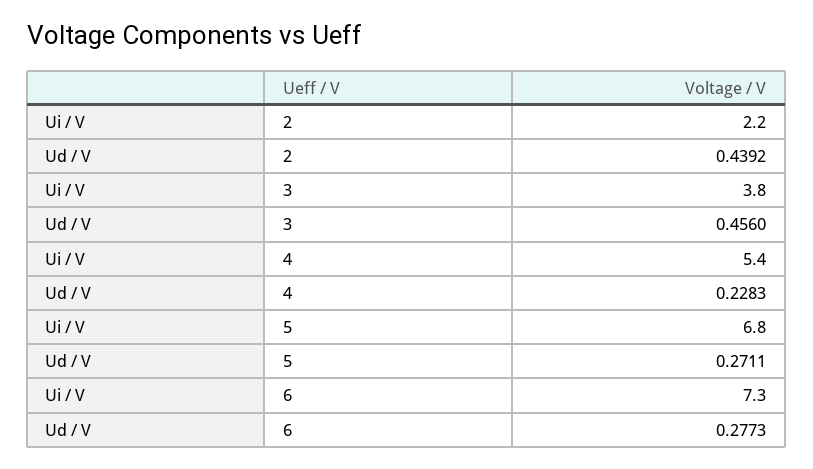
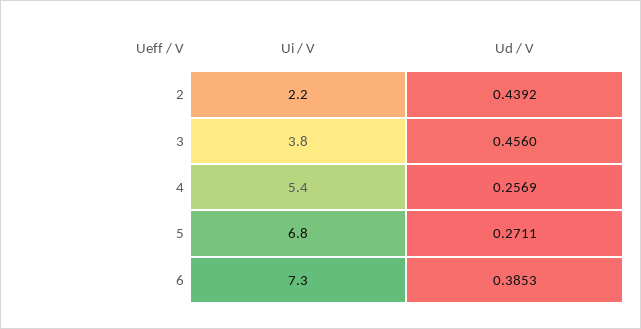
Ud / V, 4: 0.2283 -> 0.2569
Ud / V, 6: 0.2773 -> 0.3853

